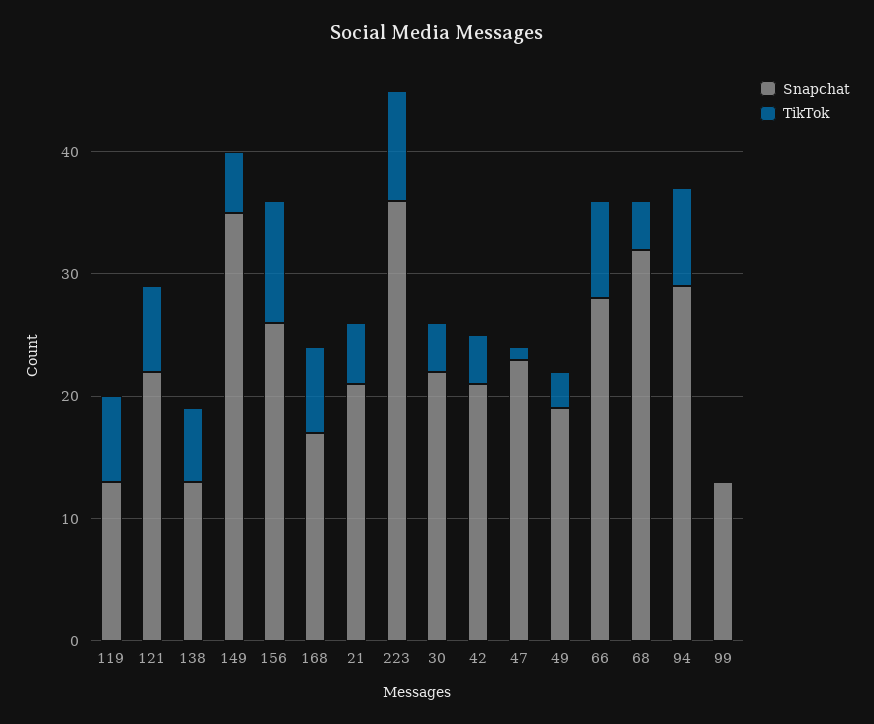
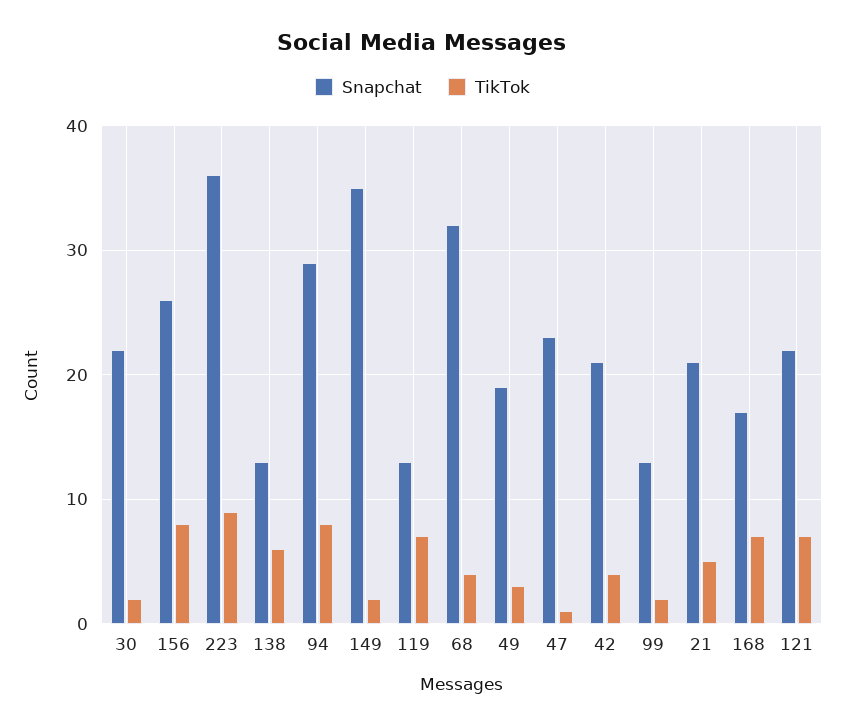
TikTok, 149: 5 -> 2
TikTok, 156: 10 -> 8
TikTok, 30: 4 -> 2
Snapchat, 66: 28 -> none
TikTok, 66: 8 -> none
TikTok, 99: 0 -> 2

